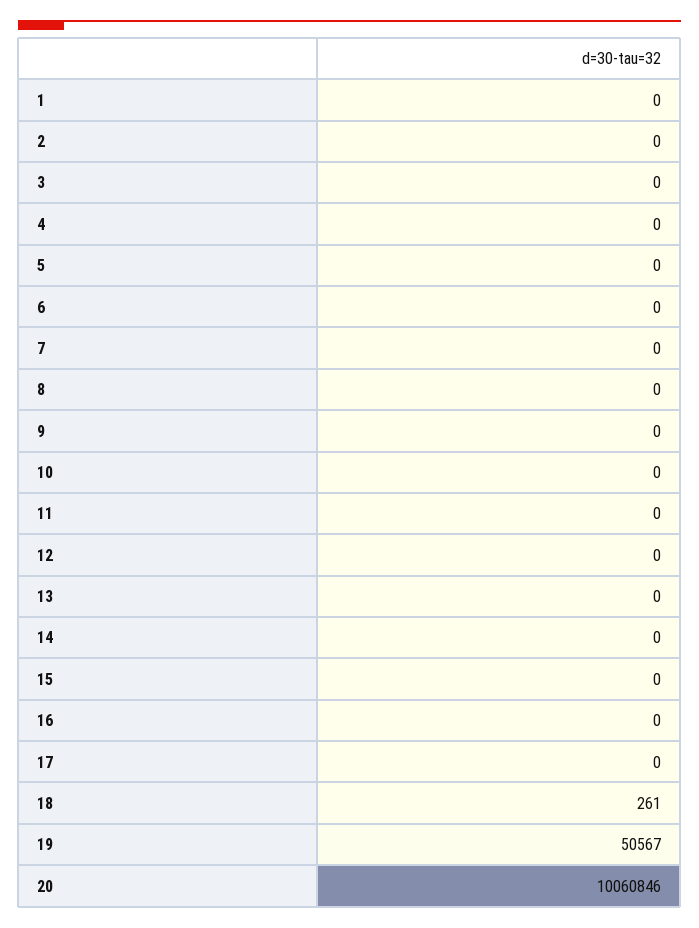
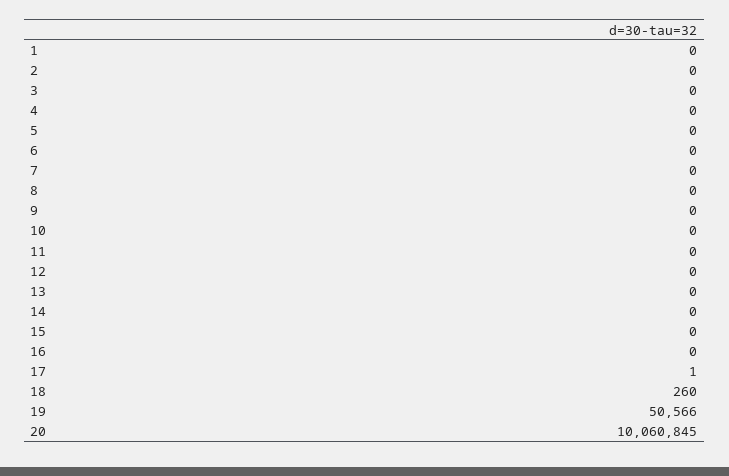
17: 0 -> 1
18: 261 -> 260
19: 50567 -> 50566
20: 10060846 -> 10060845

